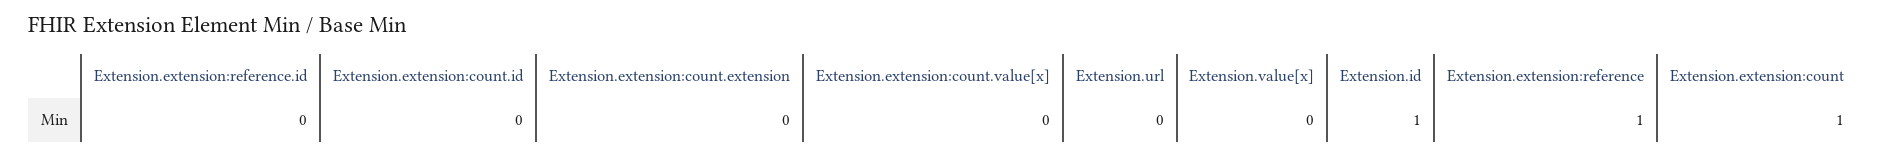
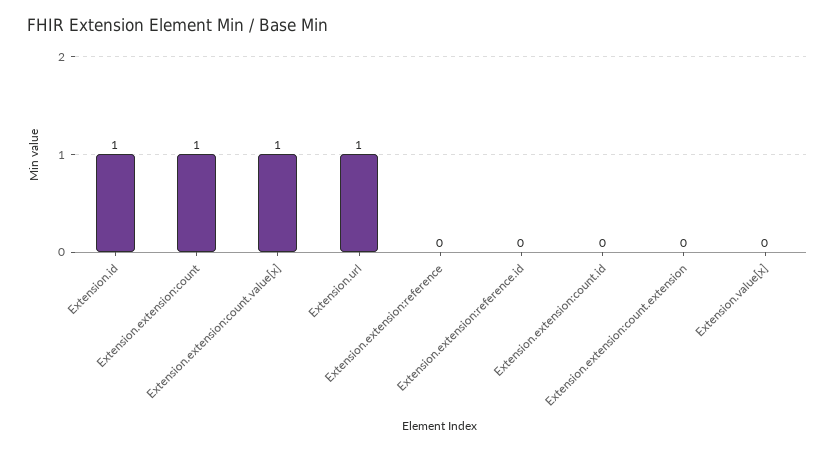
Extension.extension:count.value[x]: 0 -> 1
Extension.url: 0 -> 1
Extension.extension:reference: 1 -> 0

